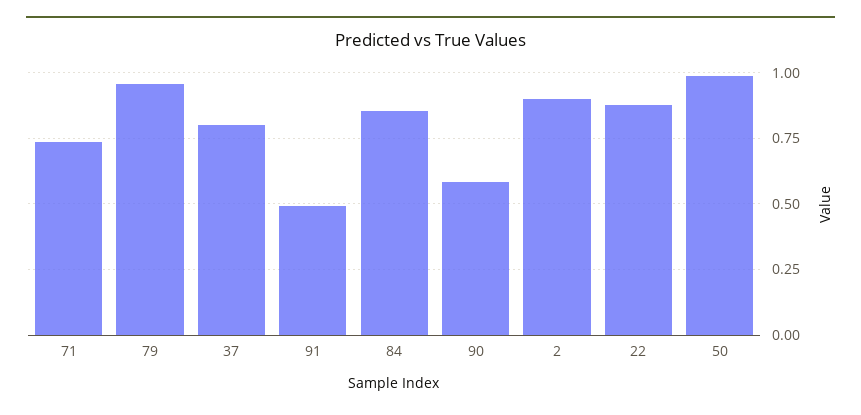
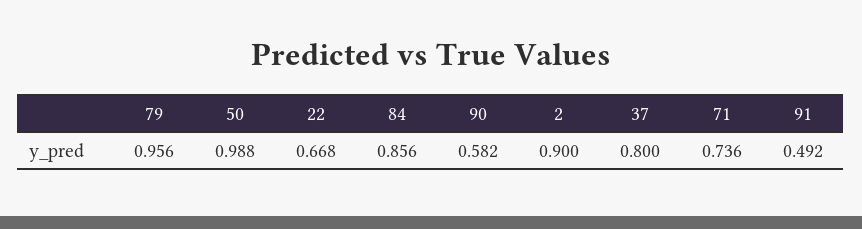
22: 0.875 -> 0.668

